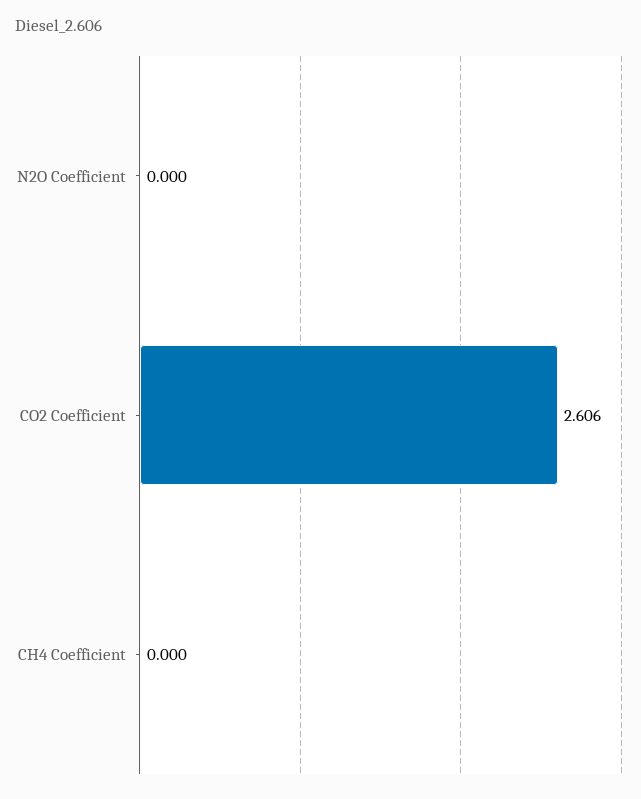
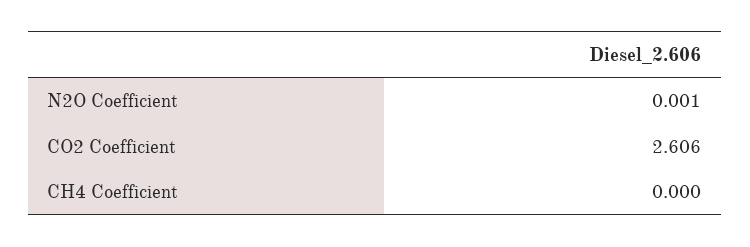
N2O Coefficient: 0 -> 0.001

